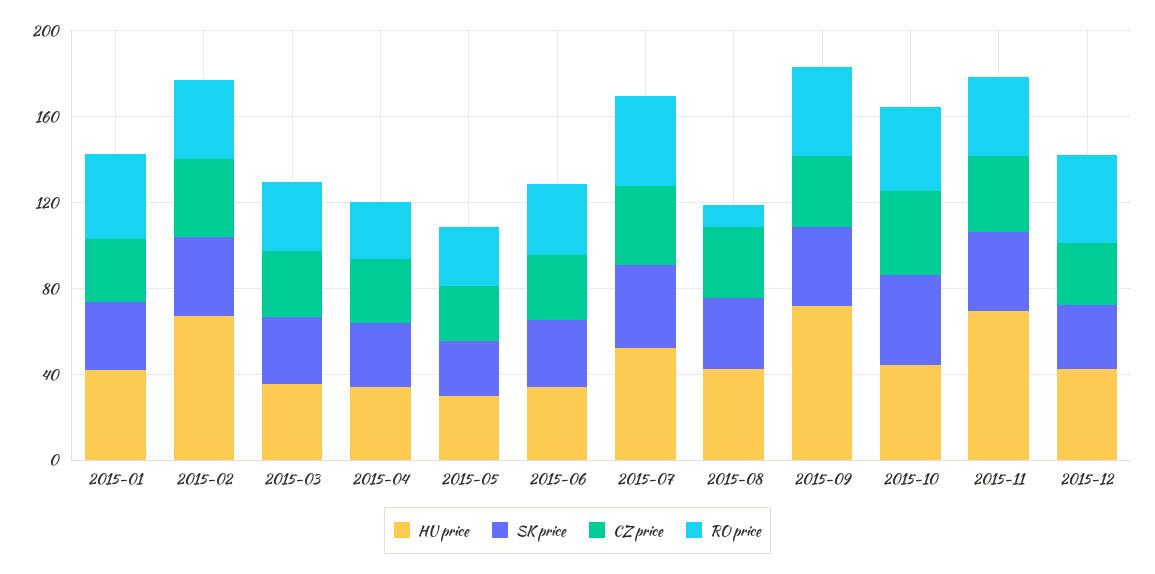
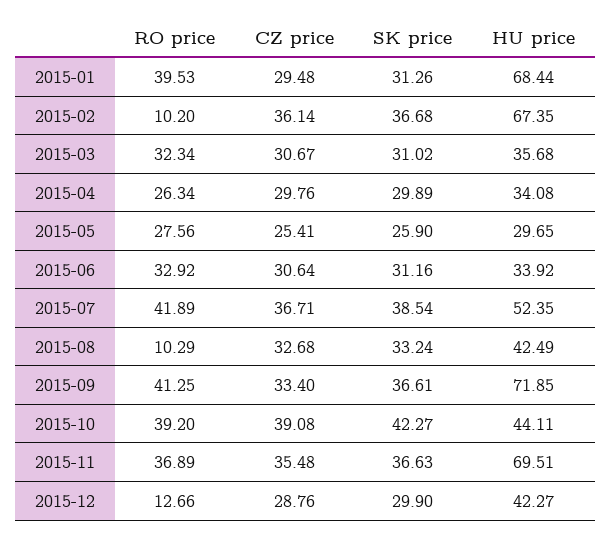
HU price, 2015-01: 40 -> 68.44
RO price, 2015-02: 40 -> 10.2
RO price, 2015-12: 40 -> 12.66

